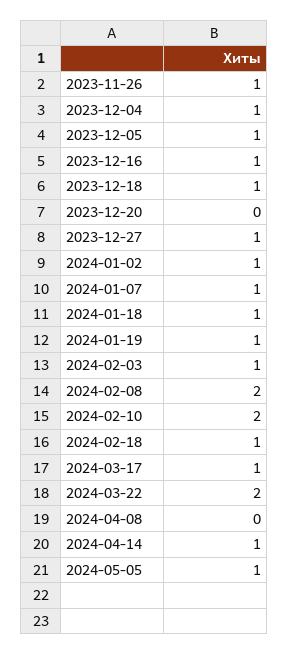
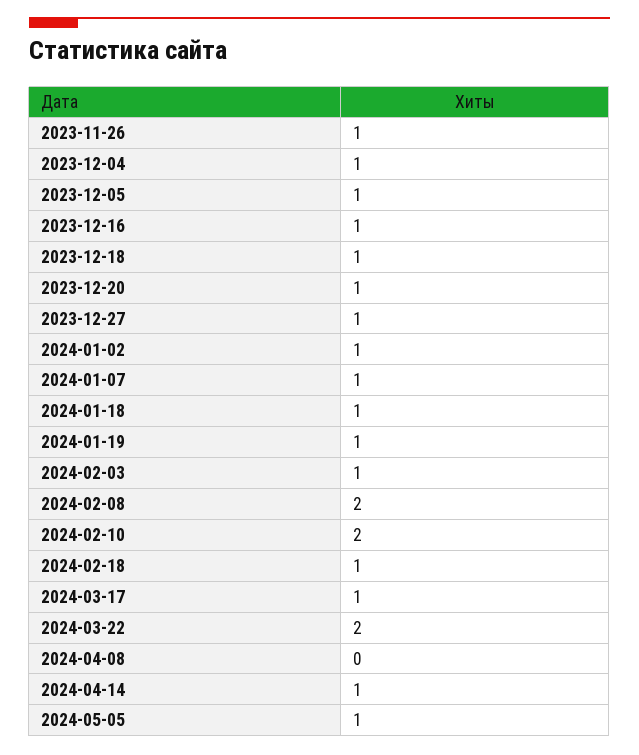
2023-12-20: 0 -> 1

